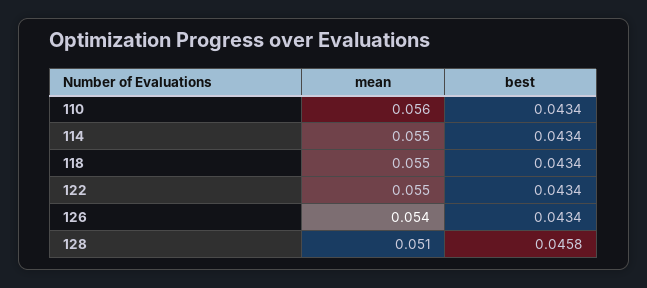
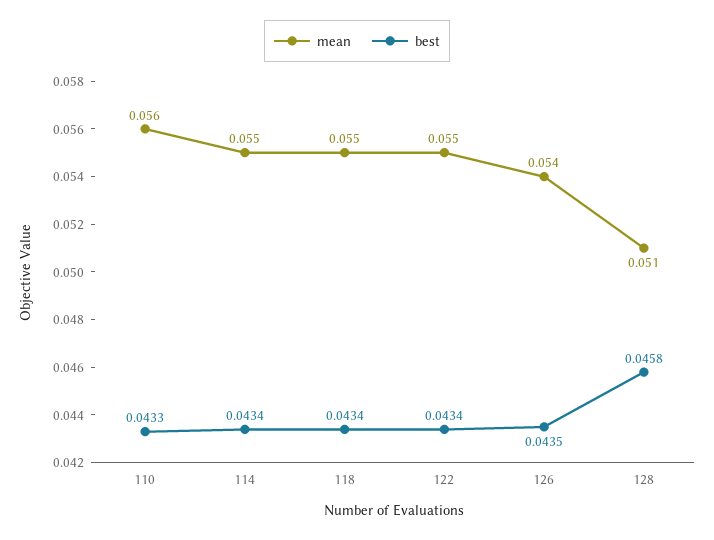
best, 110: 0.0434 -> 0.0433
best, 126: 0.0434 -> 0.0435

